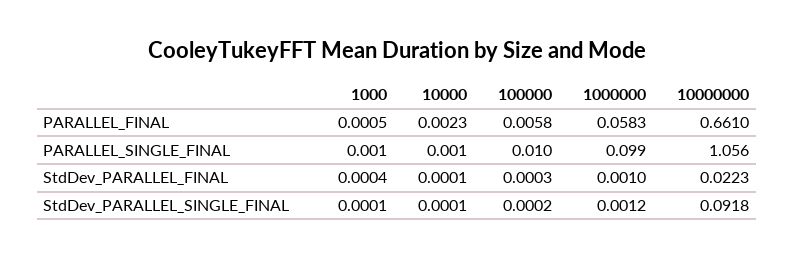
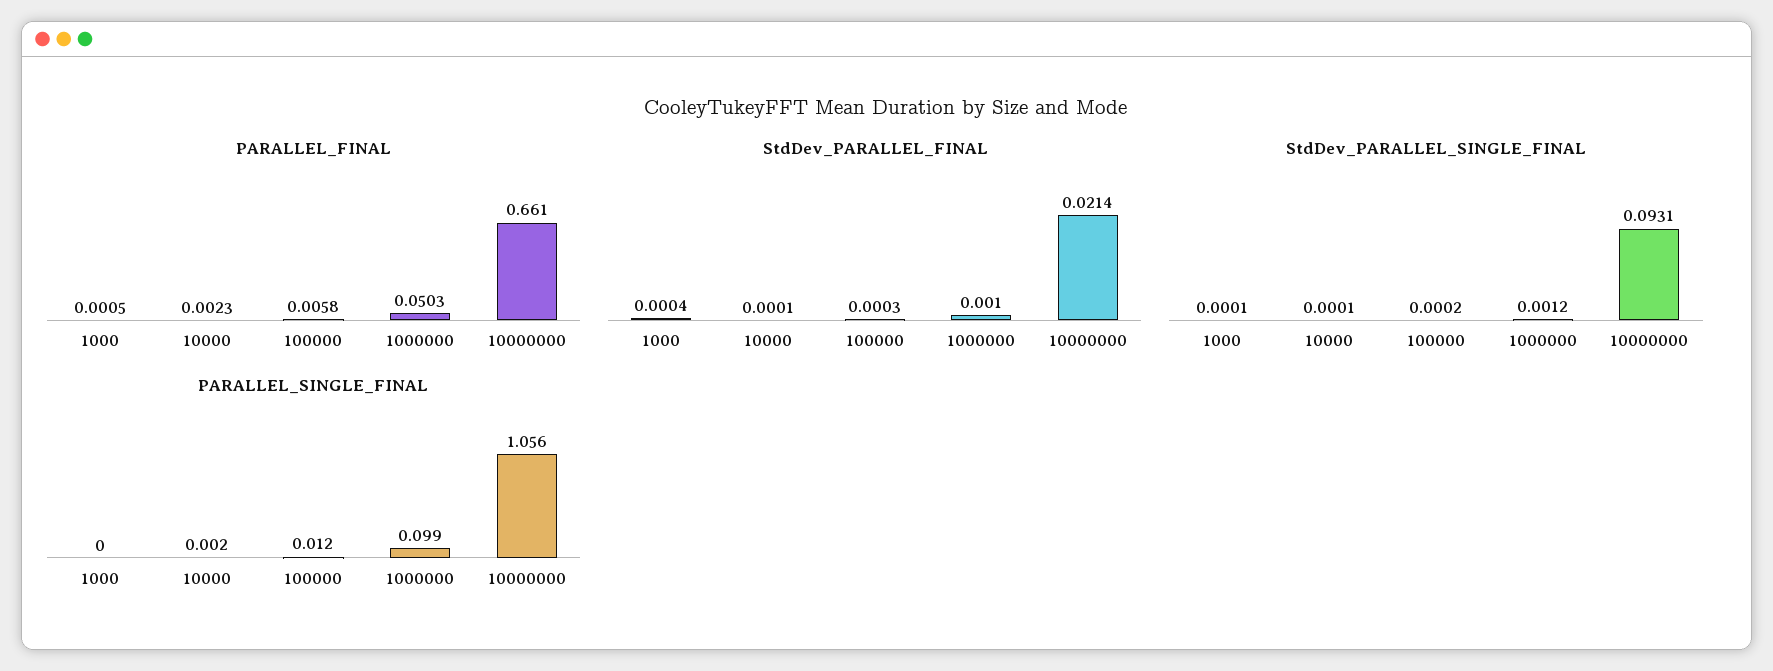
PARALLEL_FINAL, 1000000: 0.0583 -> 0.0503
PARALLEL_SINGLE_FINAL, 1000: 0.001 -> 0
PARALLEL_SINGLE_FINAL, 10000: 0.001 -> 0.002
PARALLEL_SINGLE_FINAL, 100000: 0.01 -> 0.012
StdDev_PARALLEL_FINAL, 10000000: 0.0223 -> 0.0214
StdDev_PARALLEL_SINGLE_FINAL, 10000000: 0.0918 -> 0.0931

